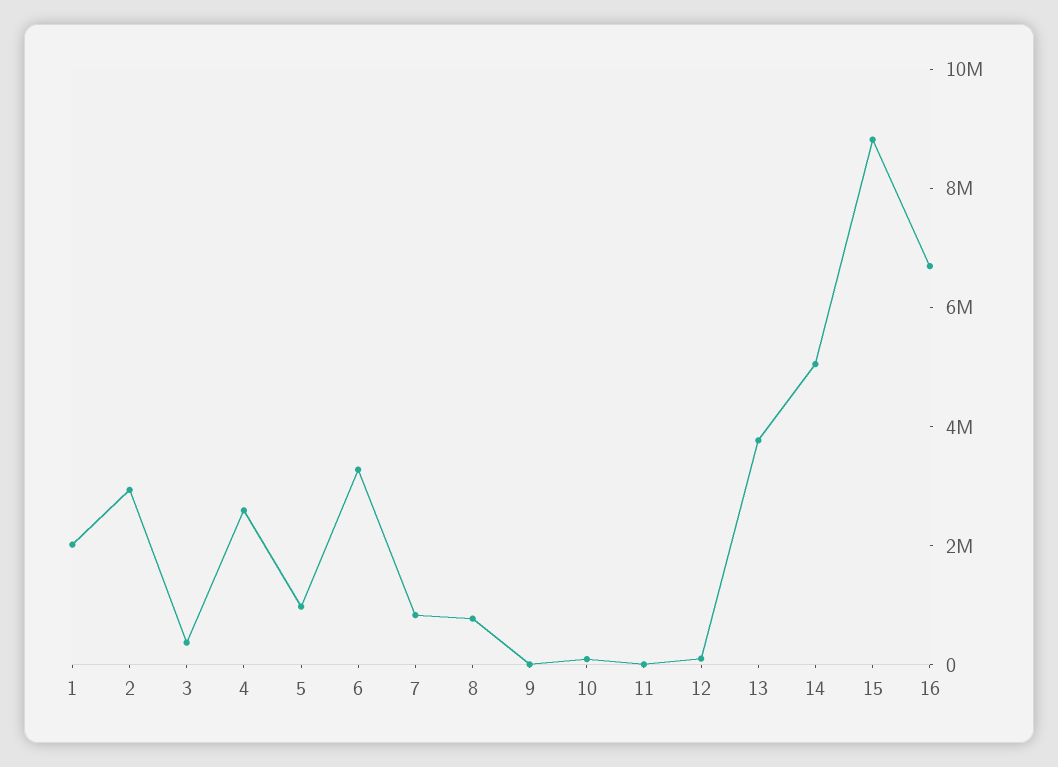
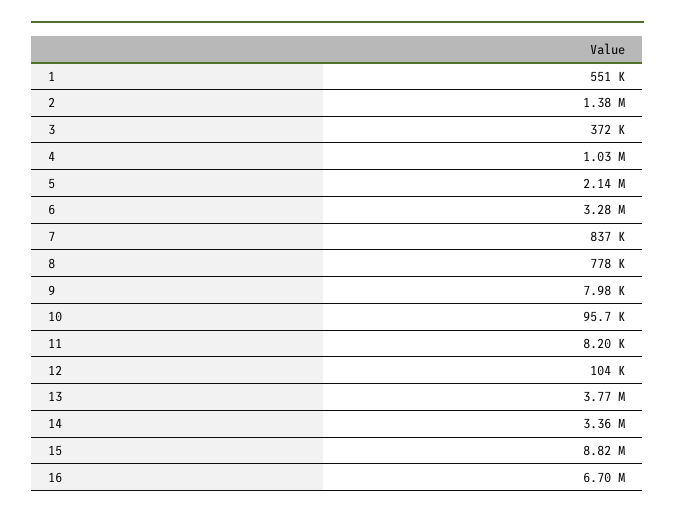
1: 2000000 -> 551000
2: 3000000 -> 1380000
4: 2500000 -> 1030000
5: 1000000 -> 2140000
14: 5000000 -> 3360000

